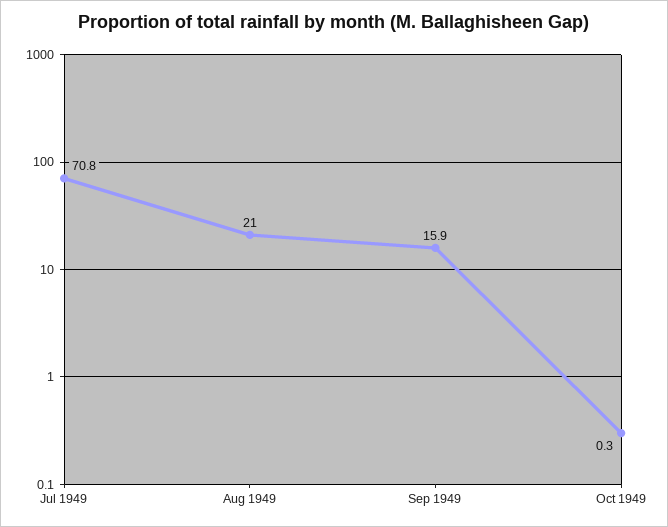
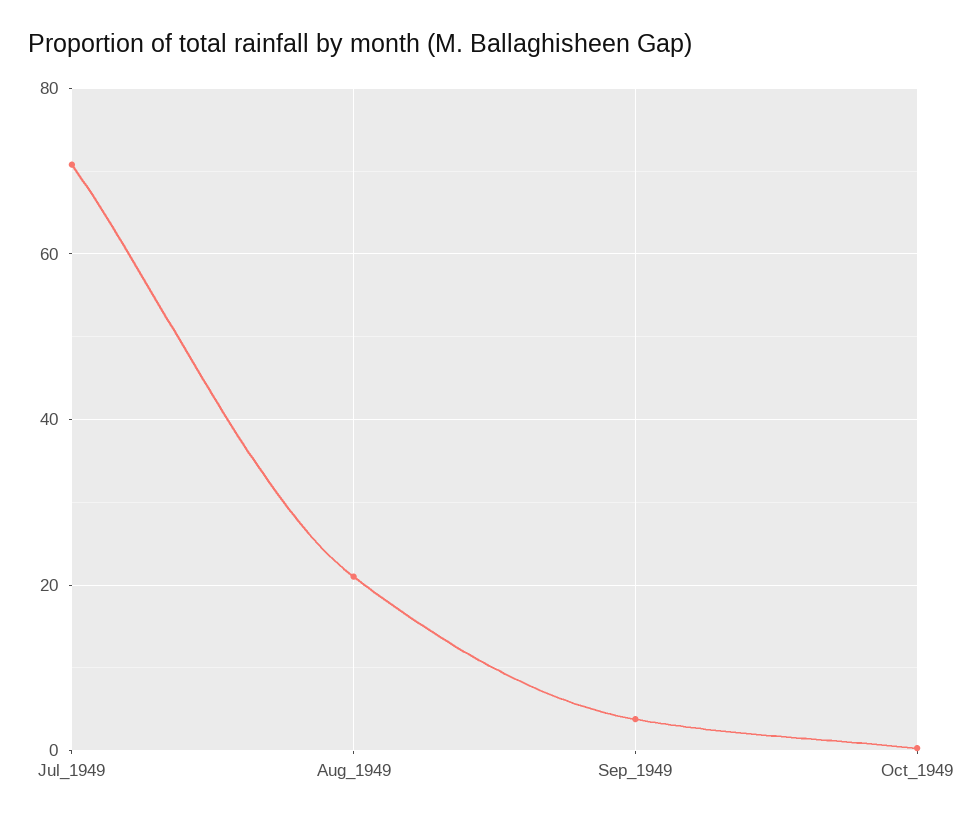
Sep 1949: 15.9 -> 4

